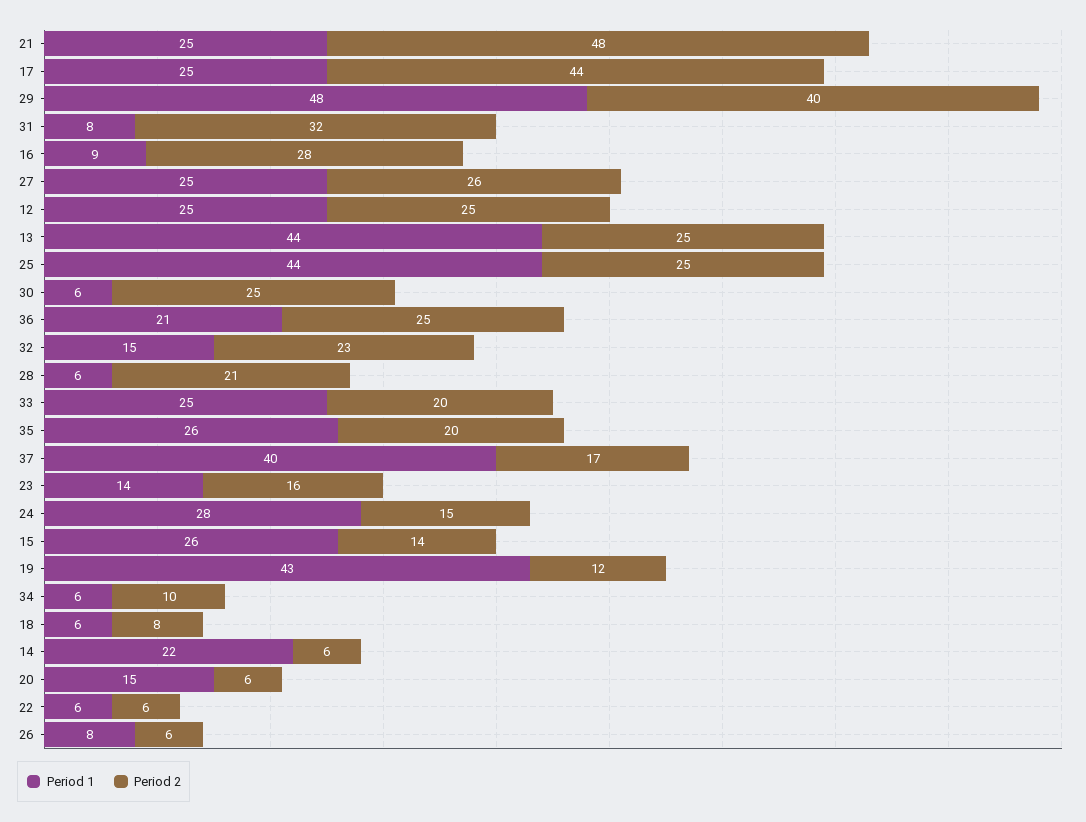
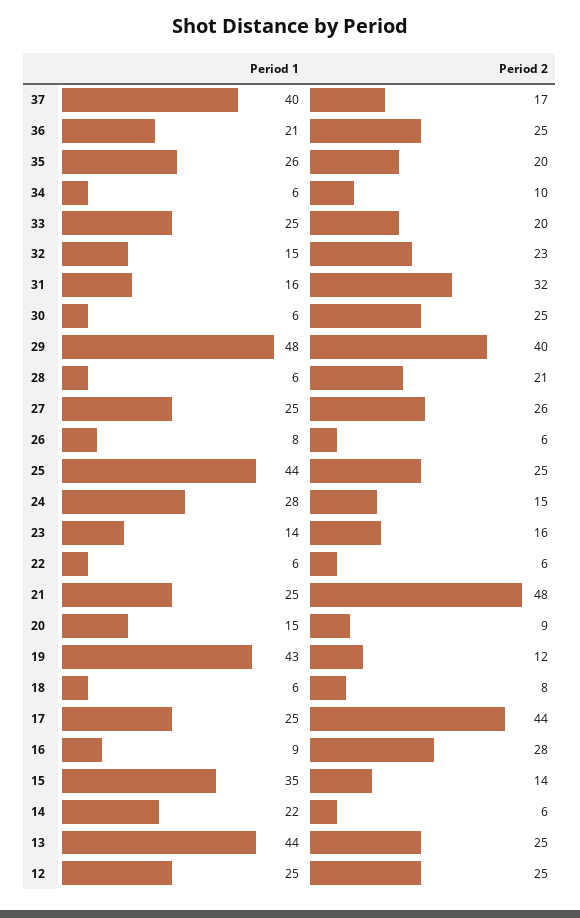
Period 1, 31: 8 -> 16
Period 1, 15: 26 -> 35
Period 2, 20: 6 -> 9

